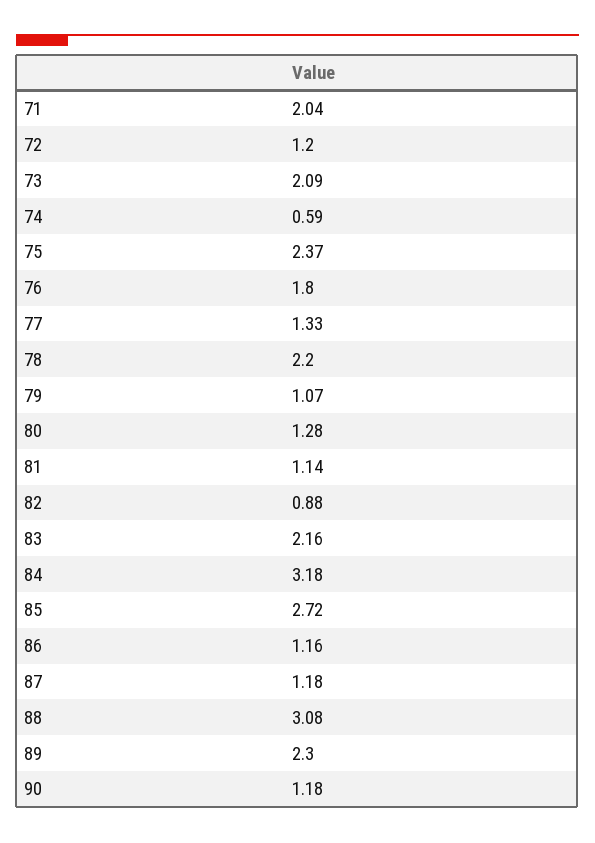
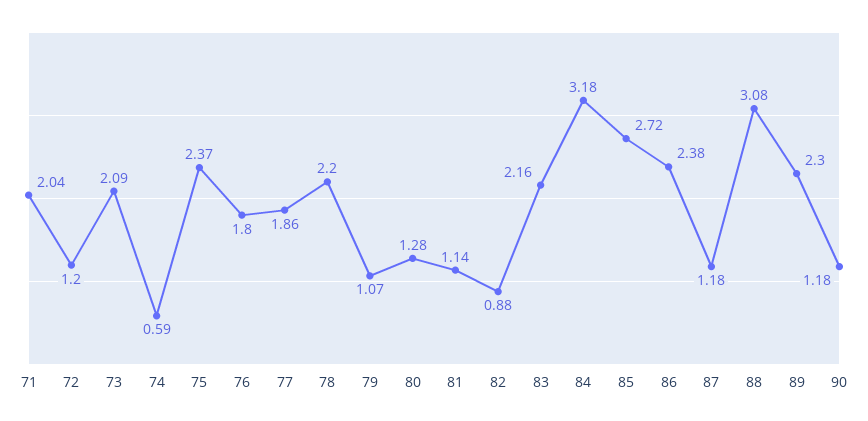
77: 1.33 -> 1.86
86: 1.16 -> 2.38

